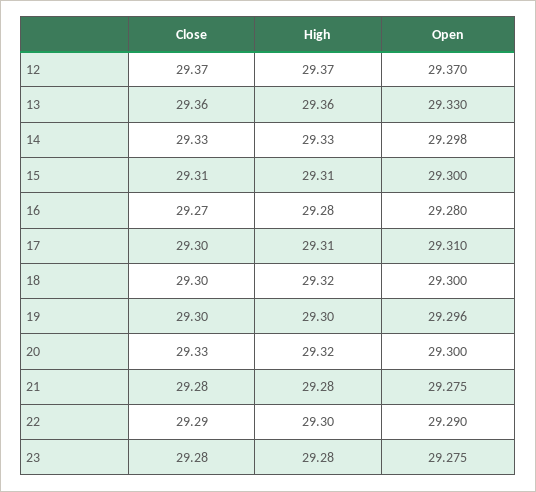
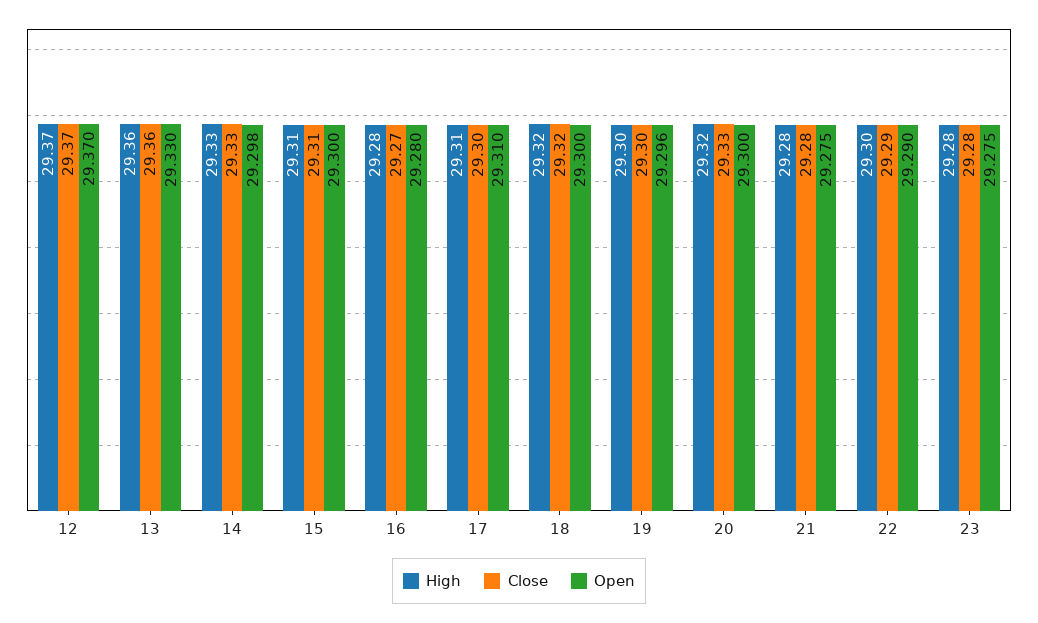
Close, 18: 29.3 -> 29.32

